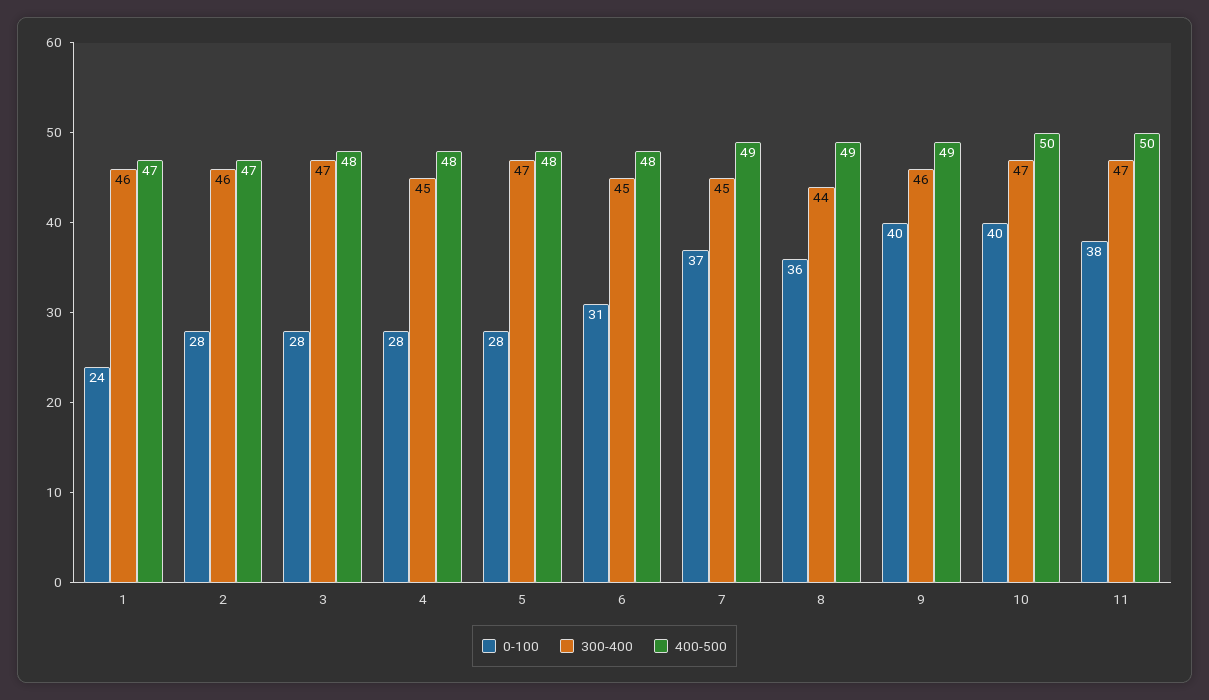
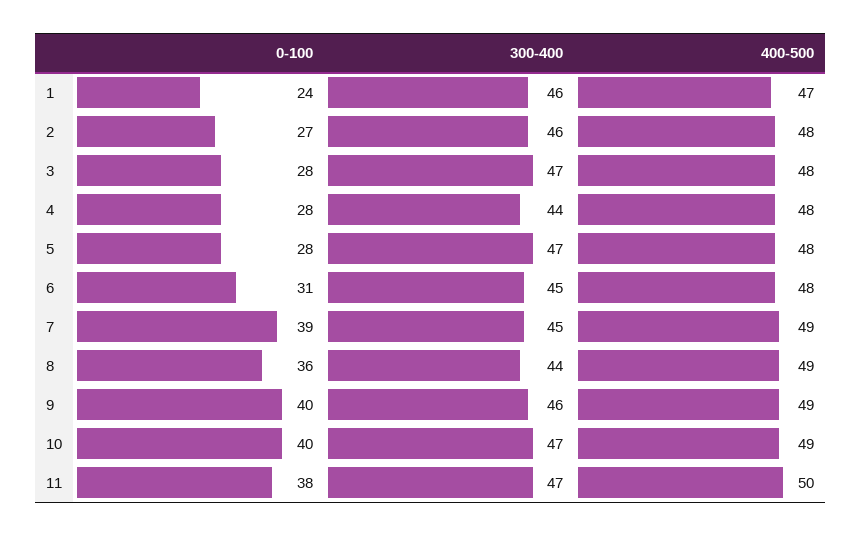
0-100, 2: 28 -> 27
400-500, 2: 47 -> 48
300-400, 4: 45 -> 44
0-100, 7: 37 -> 39
400-500, 10: 50 -> 49

